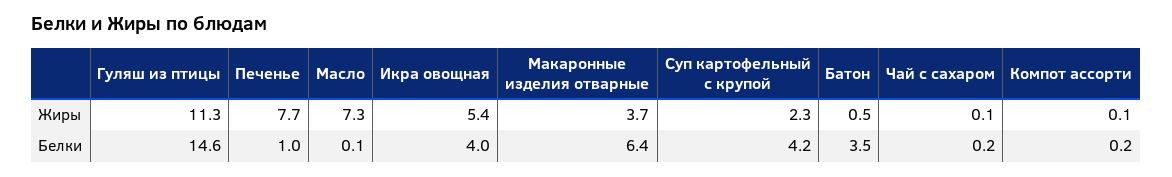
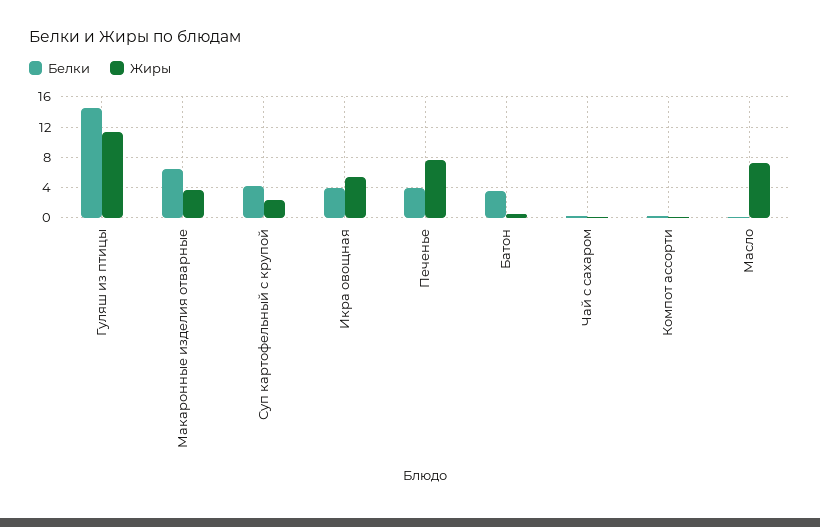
Белки, Печенье: 1 -> 4

